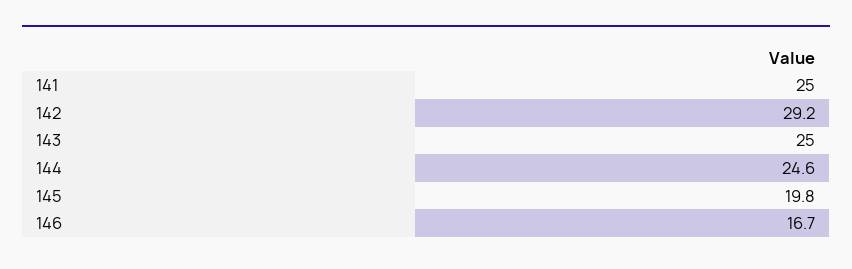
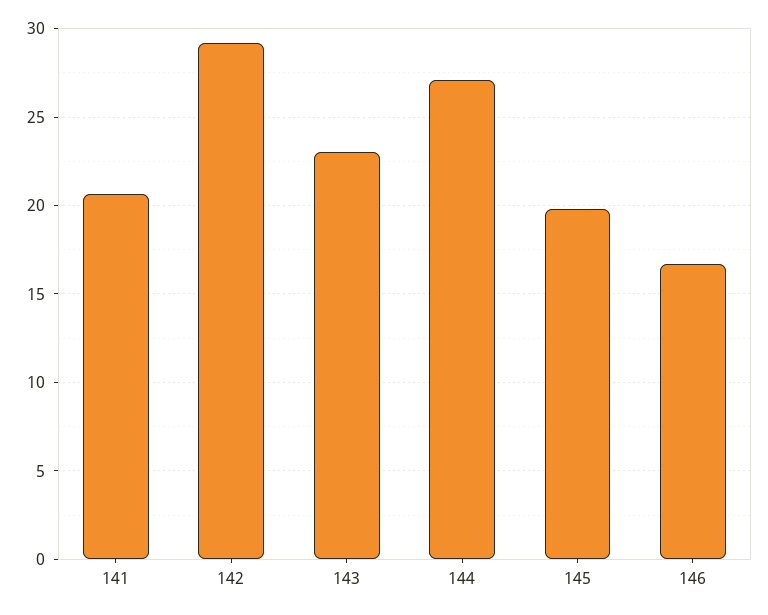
141: 25 -> 20.5
143: 25 -> 23
144: 24.6 -> 27

